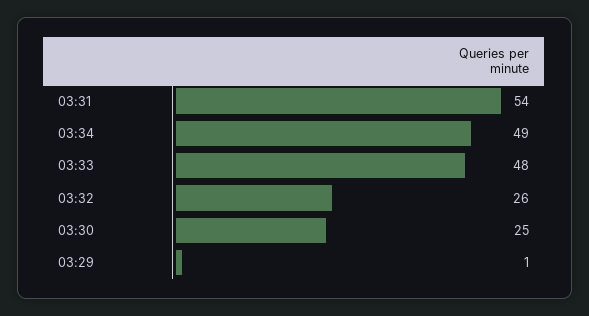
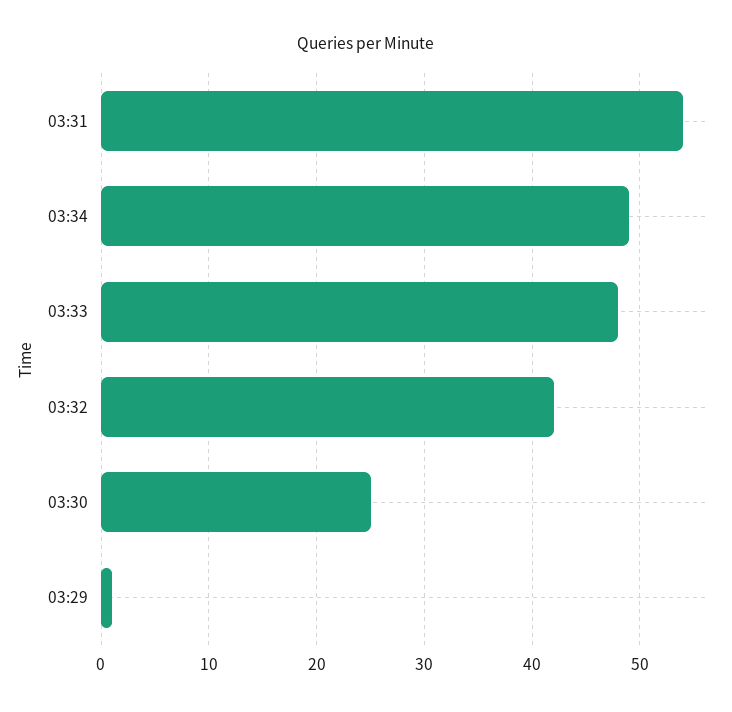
03:32: 26 -> 42

